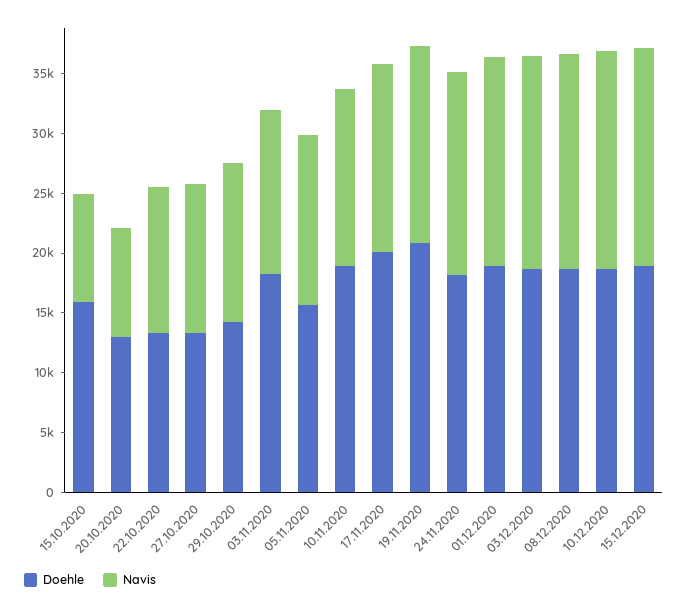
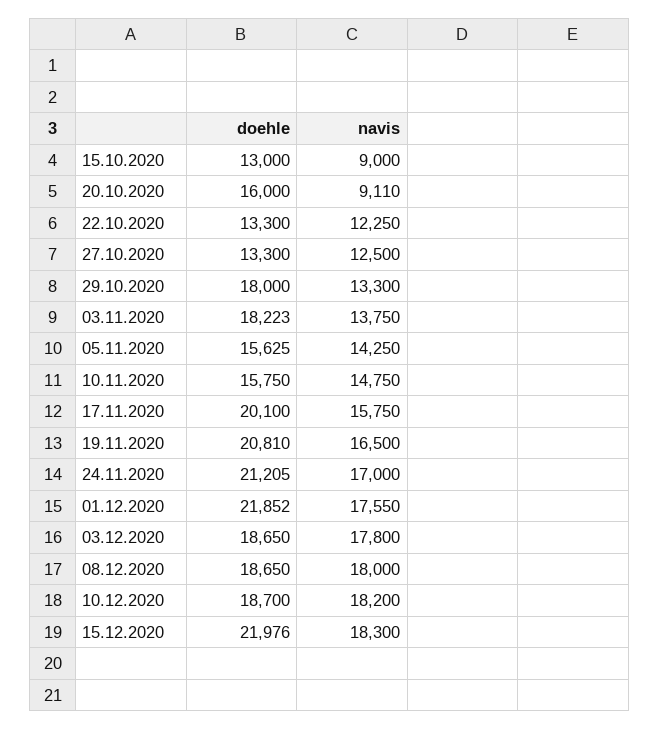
Doehle, 15.10.2020: 16000 -> 13000
Doehle, 20.10.2020: 13000 -> 16000
Doehle, 29.10.2020: 14000 -> 18000
Doehle, 10.11.2020: 19000 -> 15750
Doehle, 24.11.2020: 18000 -> 21205
Doehle, 01.12.2020: 19000 -> 21852
Doehle, 15.12.2020: 19000 -> 21976

